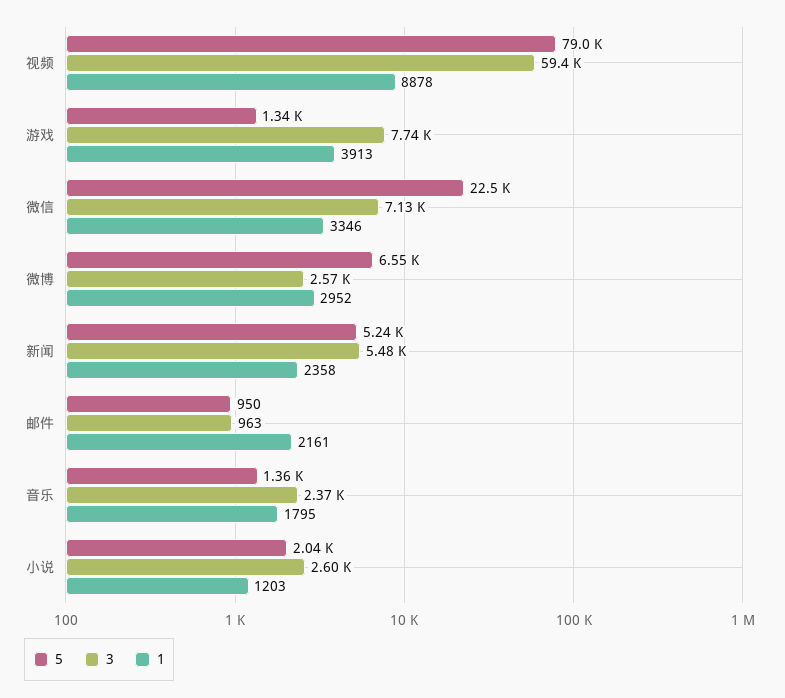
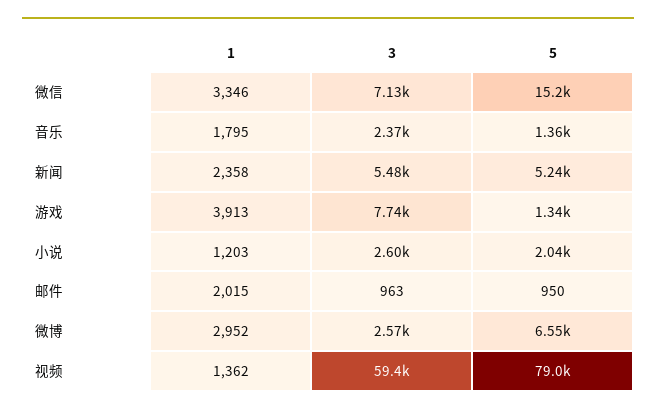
1, 视频: 8878 -> 1362
5, 微信: 22500 -> 15200
1, 邮件: 2161 -> 2015

